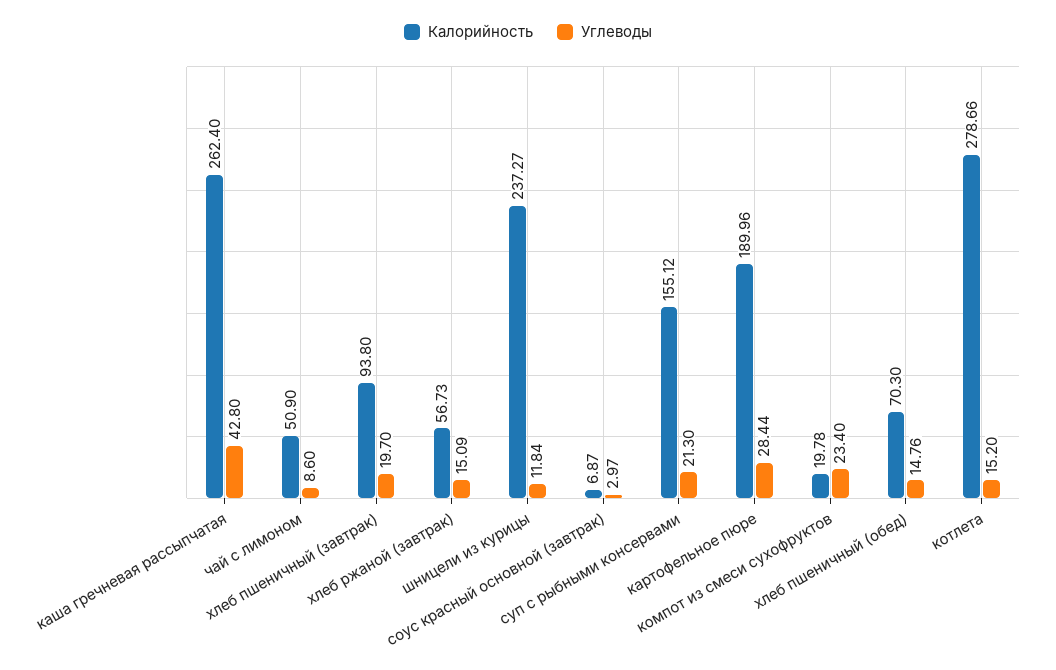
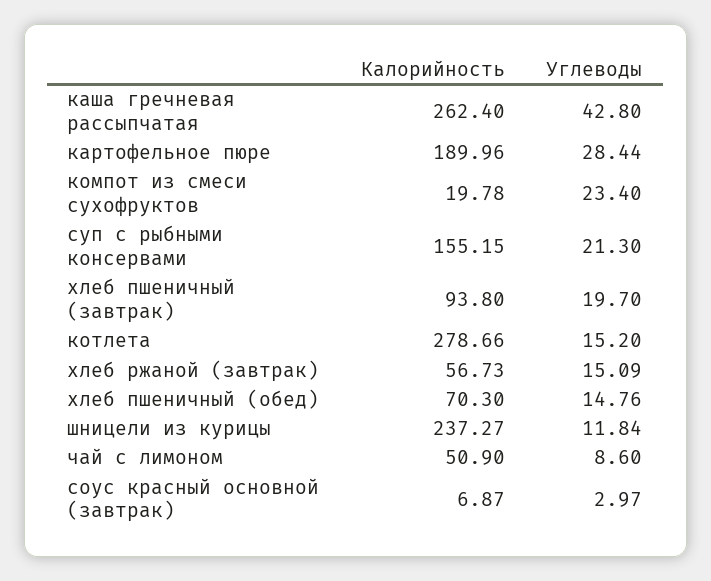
Калорийность, суп с рыбными консервами: 155.12 -> 155.15

